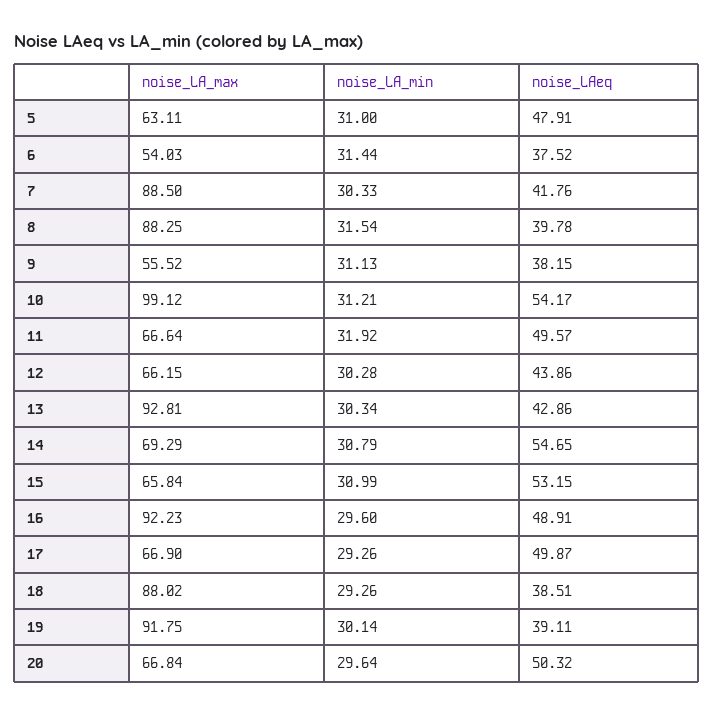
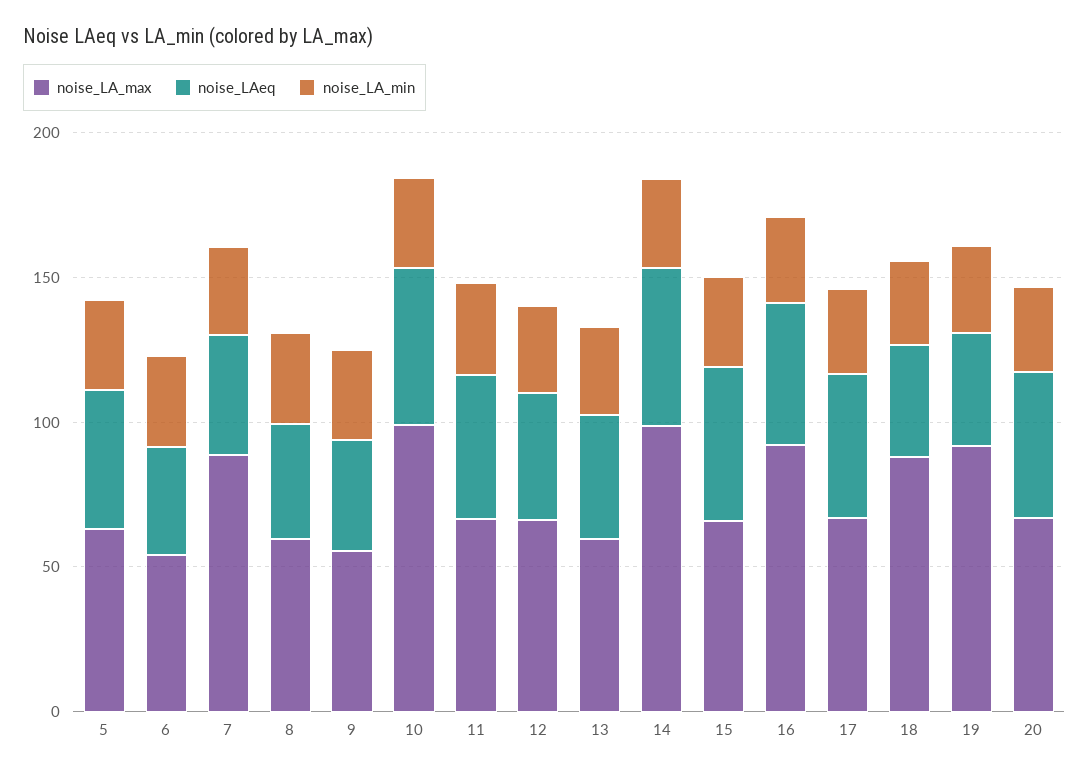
noise_LA_max, 8: 88.25 -> 60
noise_LA_max, 13: 92.81 -> 60
noise_LA_max, 14: 69.29 -> 100

